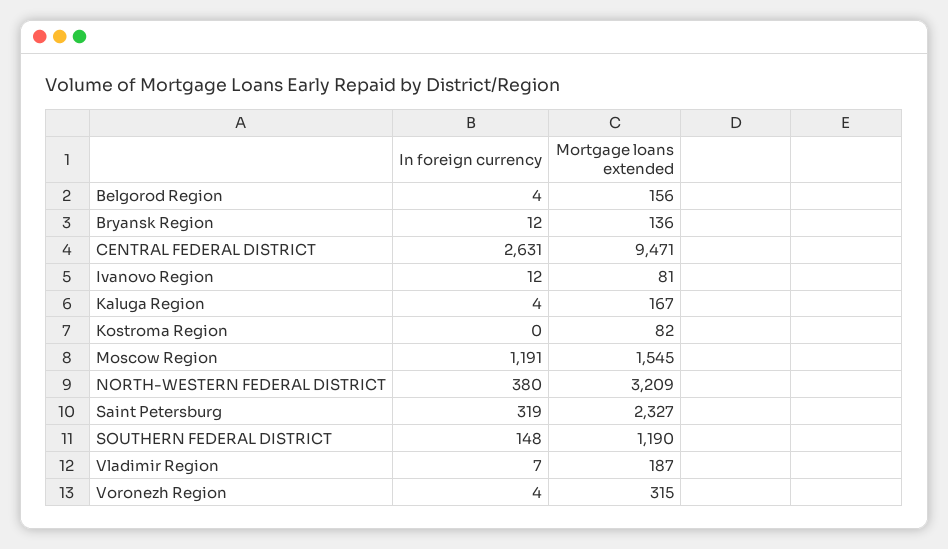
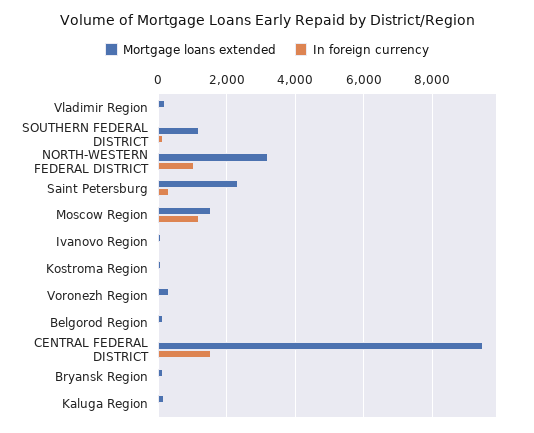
In foreign currency, CENTRAL FEDERAL DISTRICT: 2631 -> 1600
In foreign currency, NORTH-WESTERN FEDERAL DISTRICT: 380 -> 1000

